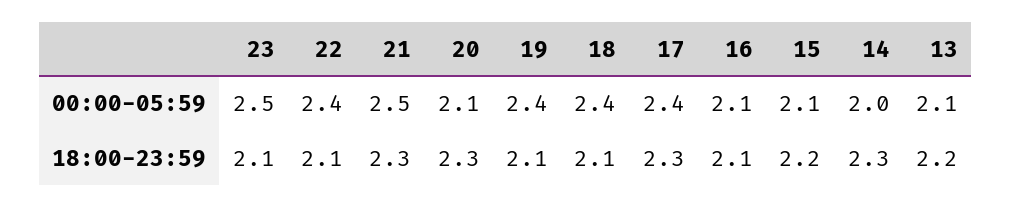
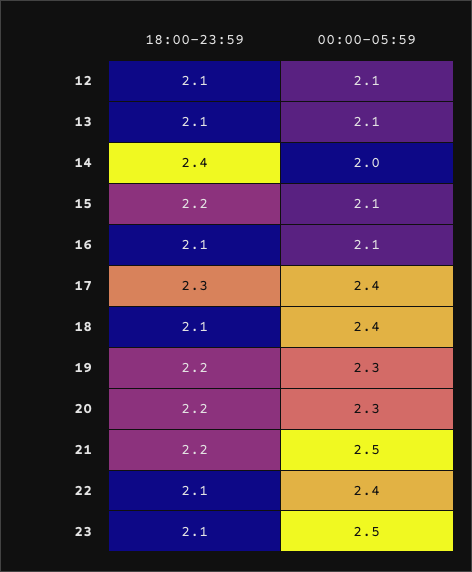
20, 00:00-05:59: 2.1 -> 2.3
19, 00:00-05:59: 2.4 -> 2.3
21, 18:00-23:59: 2.3 -> 2.2
20, 18:00-23:59: 2.3 -> 2.2
19, 18:00-23:59: 2.1 -> 2.2
14, 18:00-23:59: 2.3 -> 2.4
13, 18:00-23:59: 2.2 -> 2.1
12, 18:00-23:59: none -> 2.1
12, 00:00-05:59: none -> 2.1

